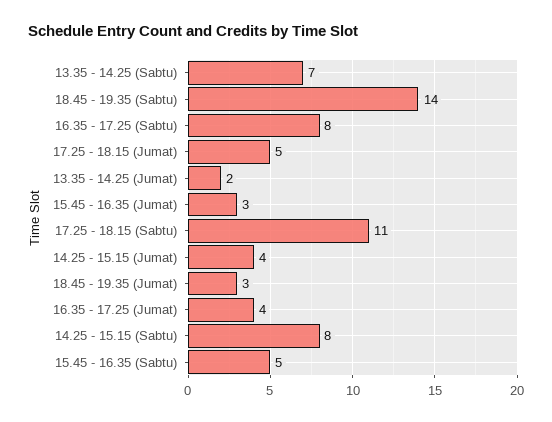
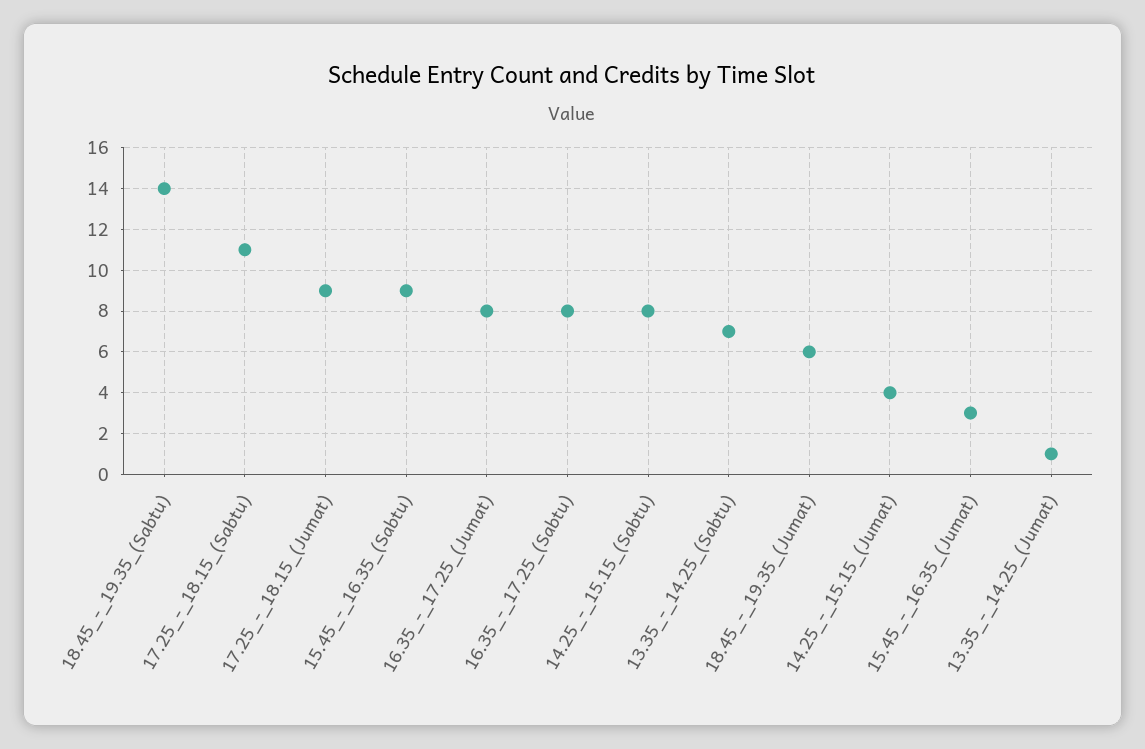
17.25 - 18.15 (Jumat): 5 -> 9
13.35 - 14.25 (Jumat): 2 -> 1
18.45 - 19.35 (Jumat): 3 -> 6
16.35 - 17.25 (Jumat): 4 -> 8
15.45 - 16.35 (Sabtu): 5 -> 9

